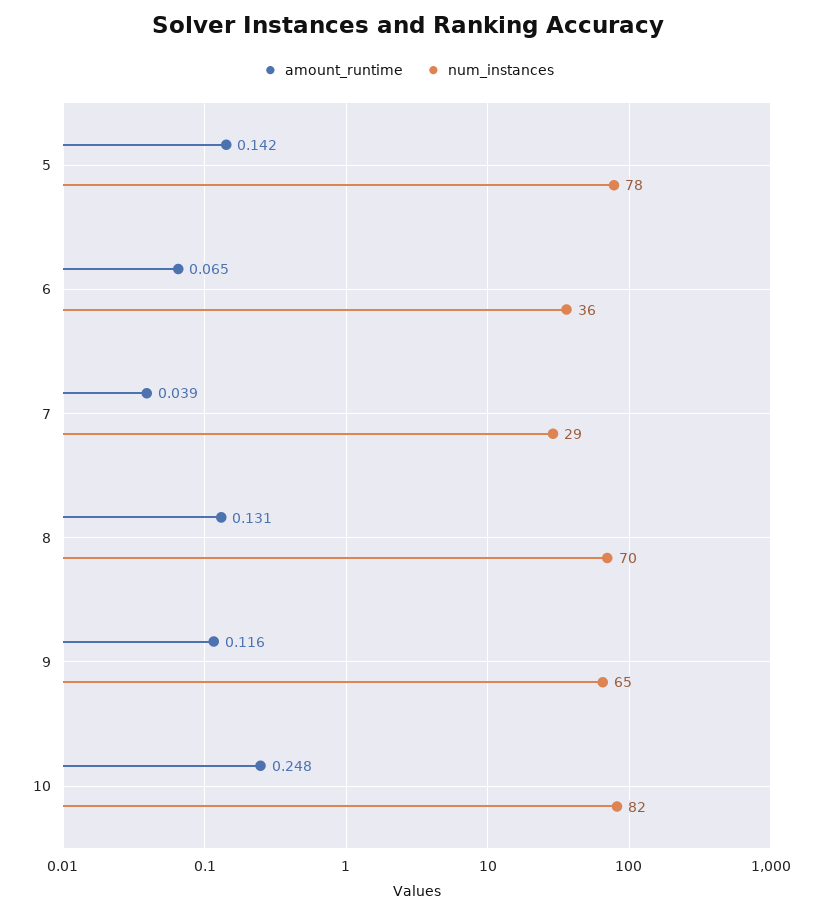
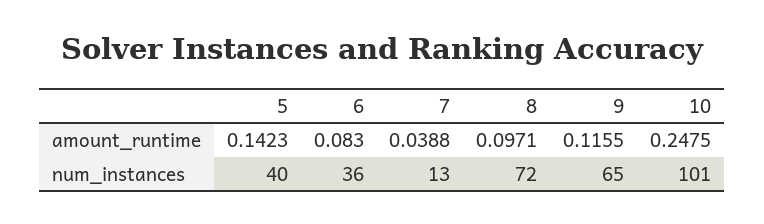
num_instances, 5: 78 -> 40
amount_runtime, 6: 0.065 -> 0.083
num_instances, 7: 29 -> 13
amount_runtime, 8: 0.131 -> 0.0971
num_instances, 8: 70 -> 72
num_instances, 10: 82 -> 101

